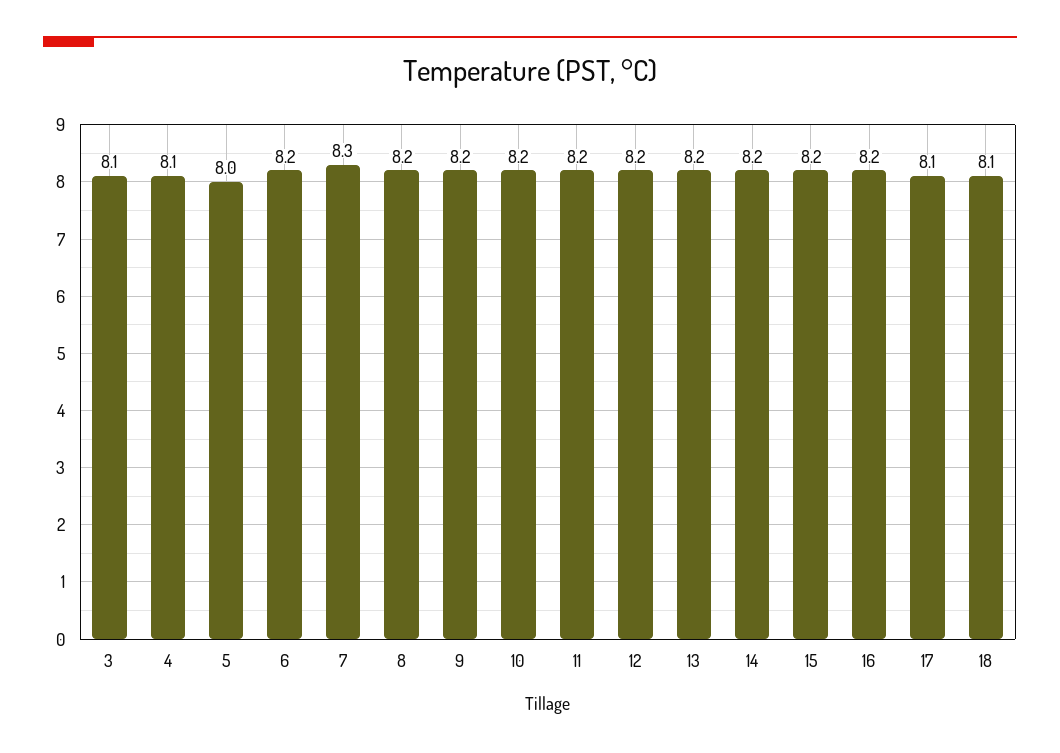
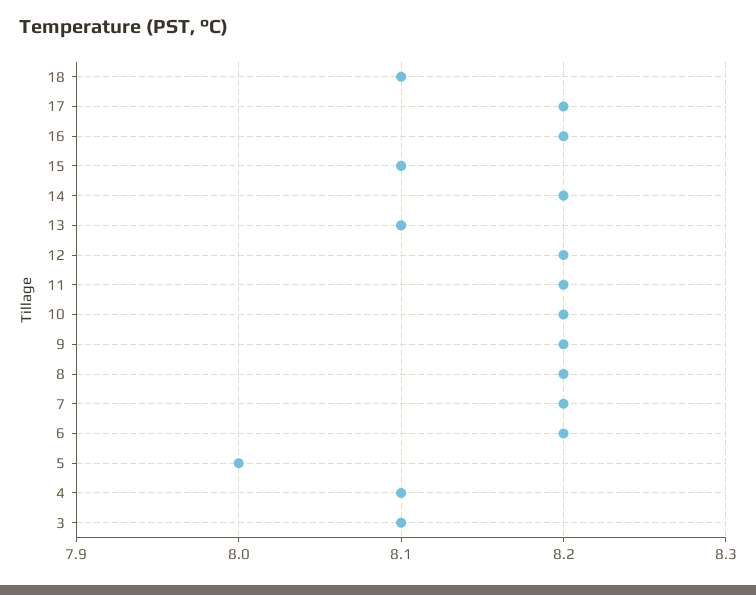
7: 8.3 -> 8.2
13: 8.2 -> 8.1
15: 8.2 -> 8.1
17: 8.1 -> 8.2

